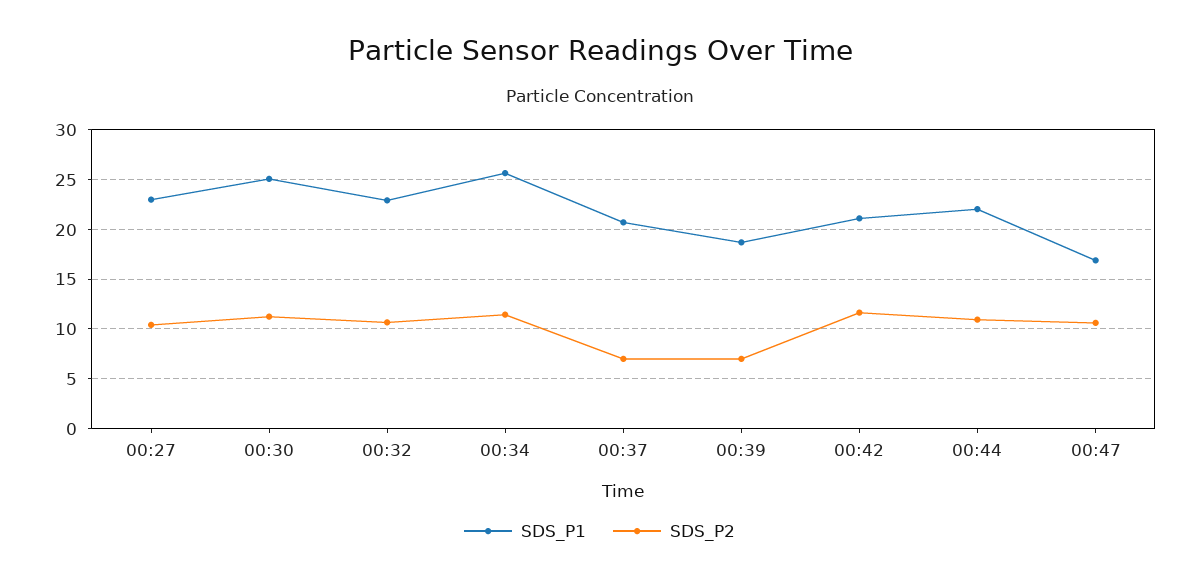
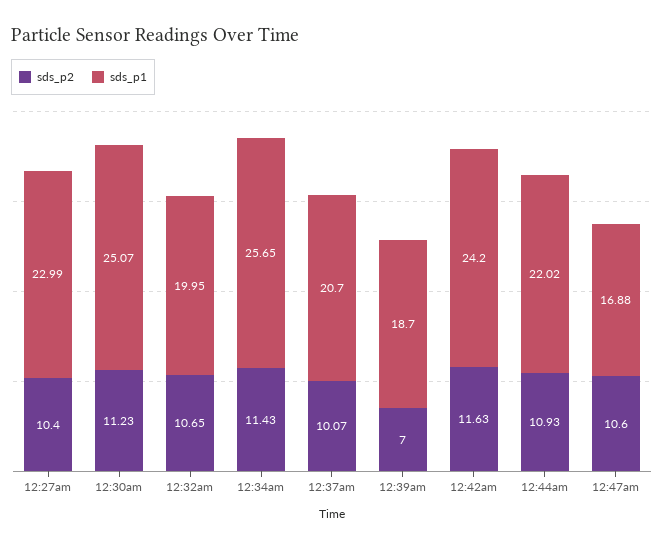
SDS_P1, 00:32: 23 -> 19.95
SDS_P2, 00:37: 7 -> 10.07
SDS_P1, 00:42: 21 -> 24.2

